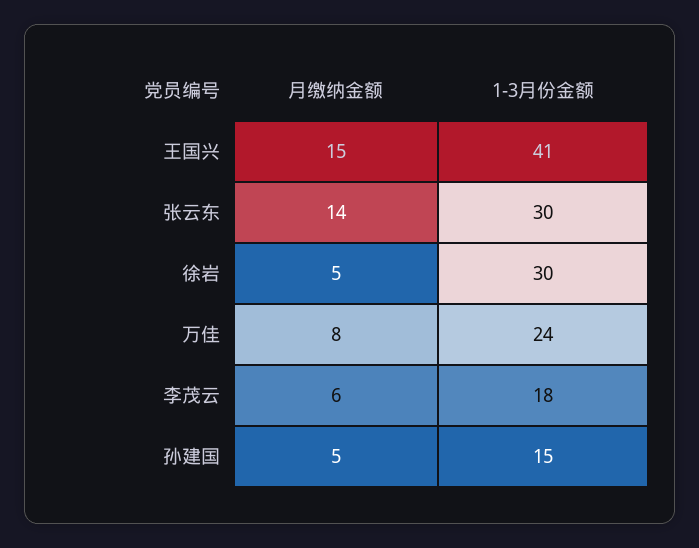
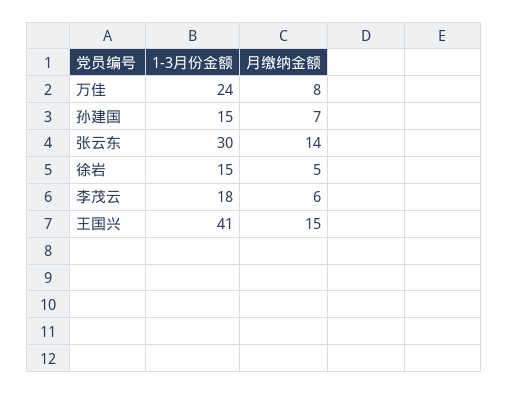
1-3月份金额, 徐岩: 30 -> 15
月缴纳金额, 孙建国: 5 -> 7

